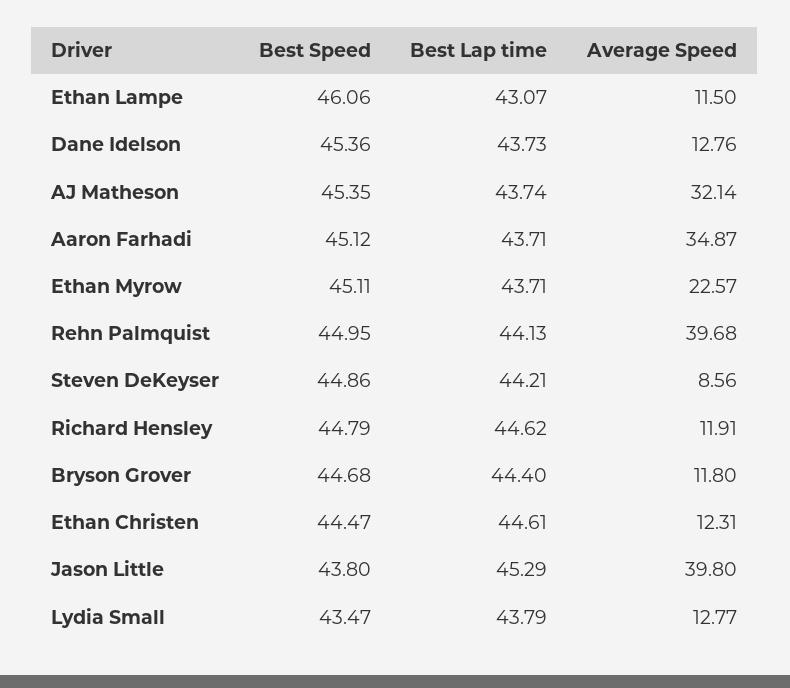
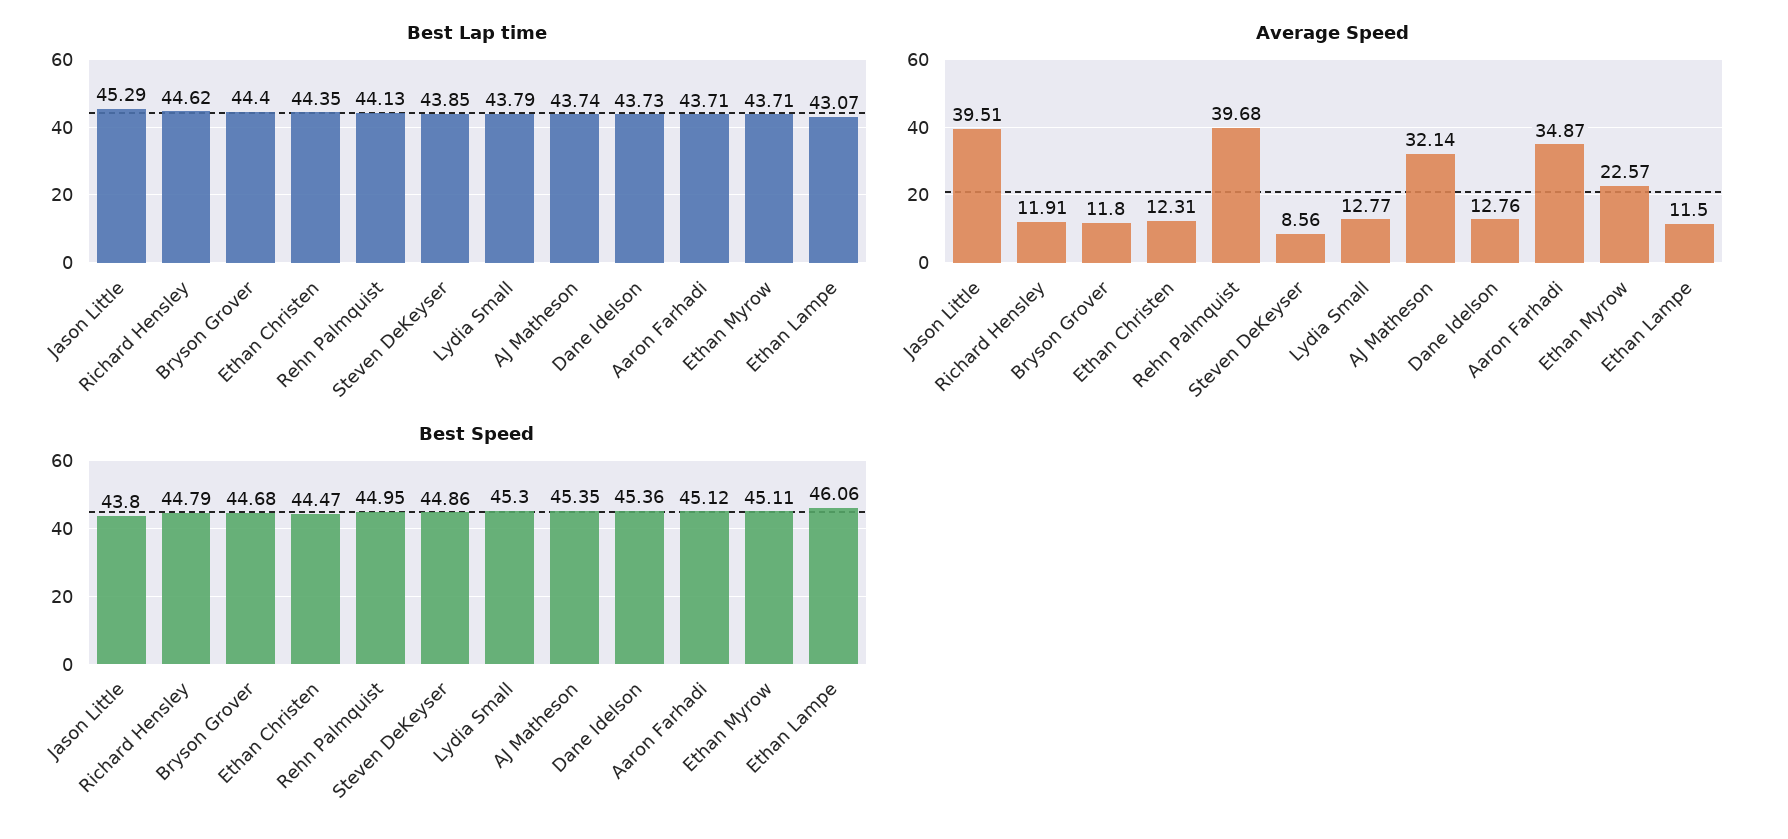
Best Lap time, Steven DeKeyser: 44.21 -> 43.85
Best Lap time, Ethan Christen: 44.61 -> 44.35
Average Speed, Jason Little: 39.8 -> 39.51
Best Speed, Lydia Small: 43.47 -> 45.3

